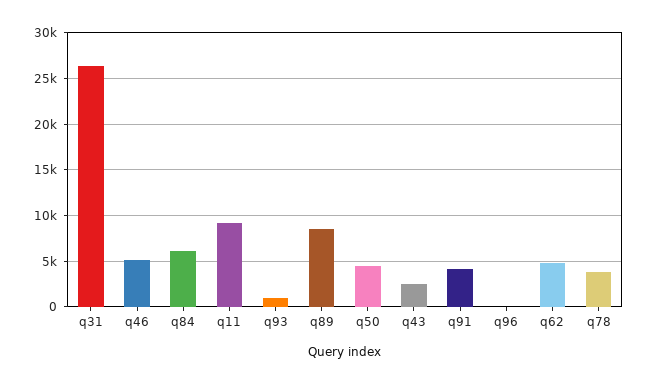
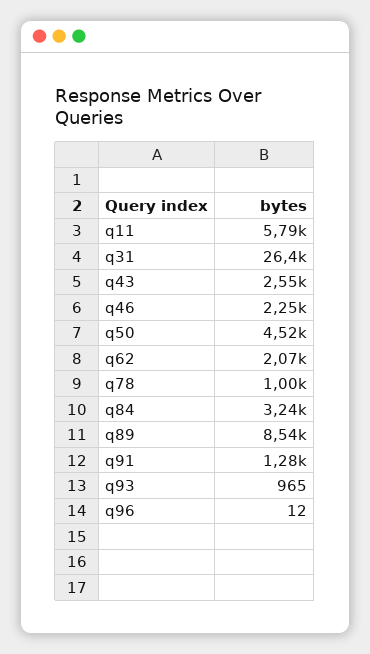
q46: 5000 -> 2250
q84: 6000 -> 3240
q11: 9000 -> 5790
q91: 4000 -> 1280
q62: 5000 -> 2070
q78: 4000 -> 1000

